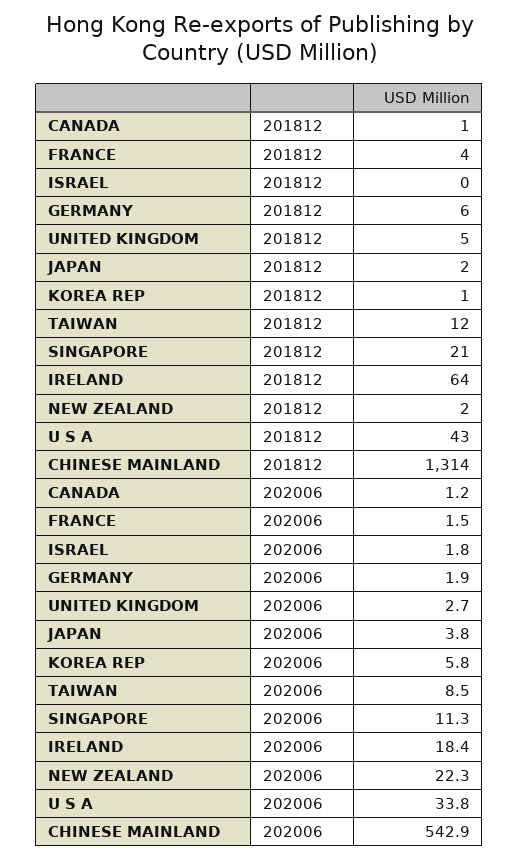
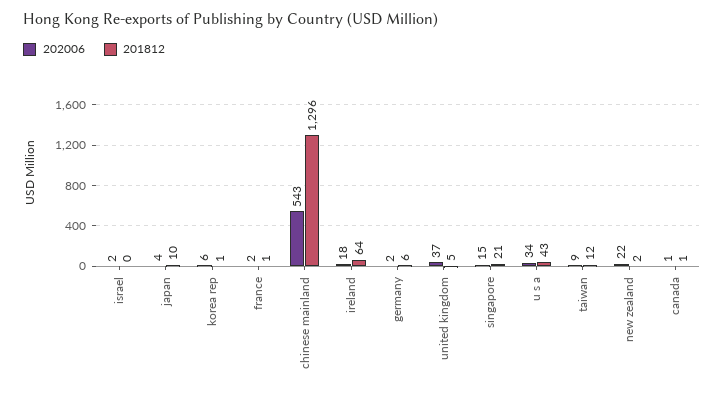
201812, FRANCE: 4 -> 1
201812, JAPAN: 2 -> 10
201812, CHINESE MAINLAND: 1314 -> 1296
202006, UNITED KINGDOM: 2.7 -> 37
202006, SINGAPORE: 11.3 -> 15

